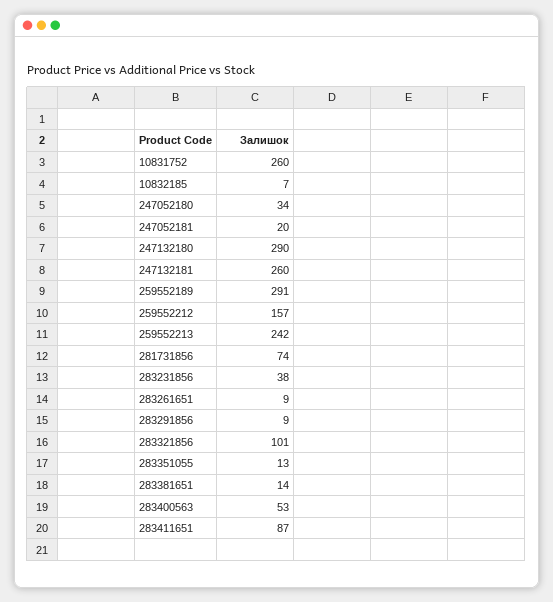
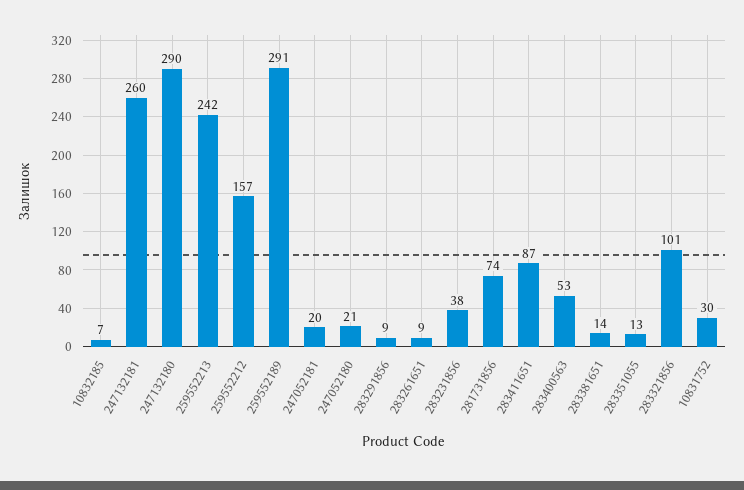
10831752: 260 -> 30
247052180: 34 -> 21

